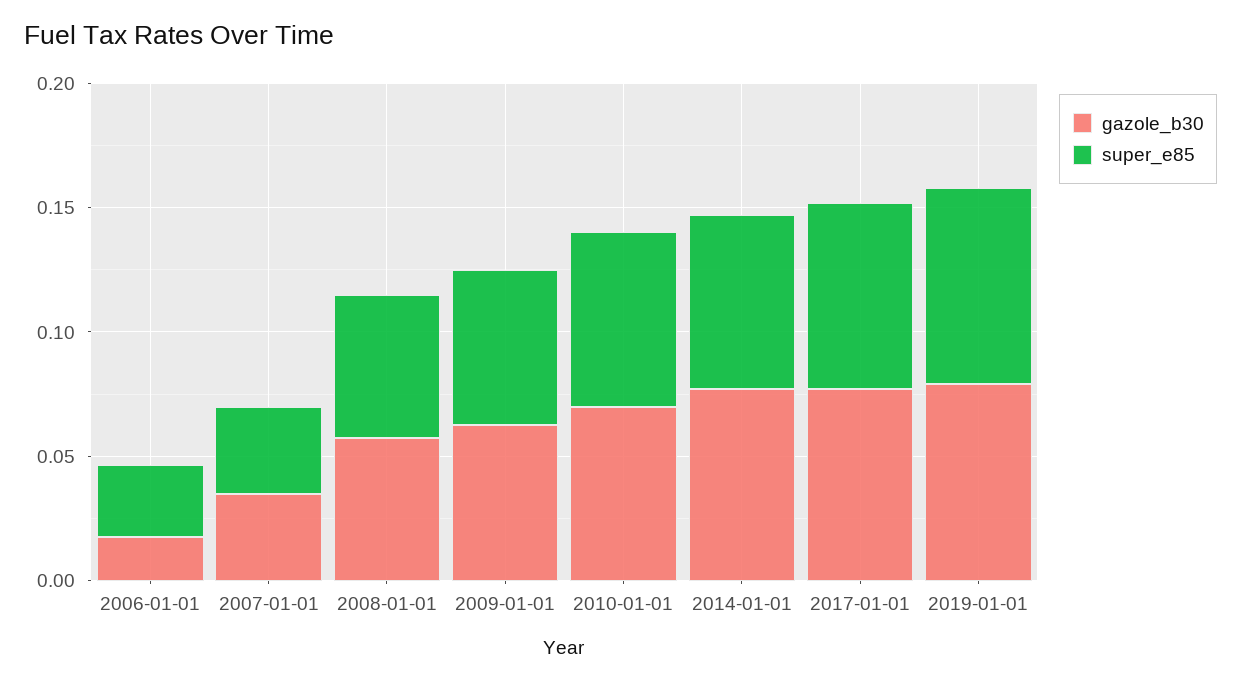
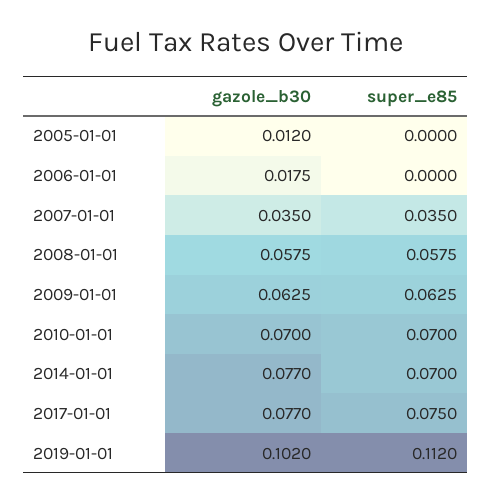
super_e85, 2006-01-01: 0.03 -> 0
gazole_b30, 2019-01-01: 0.08 -> 0.102
super_e85, 2019-01-01: 0.08 -> 0.112
gazole_b30, 2005-01-01: none -> 0.012
super_e85, 2005-01-01: none -> 0

